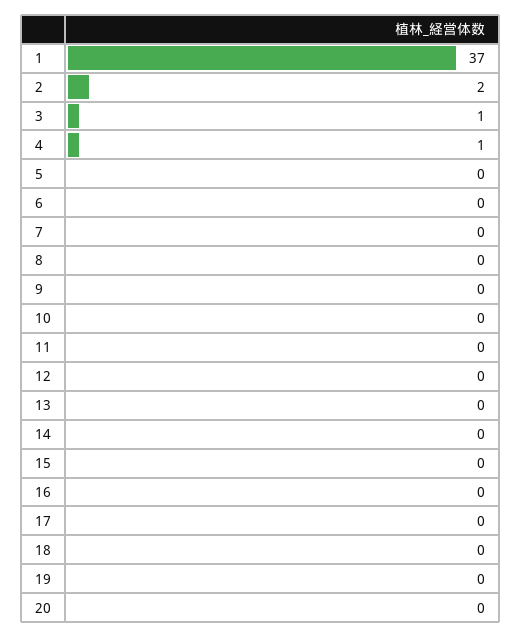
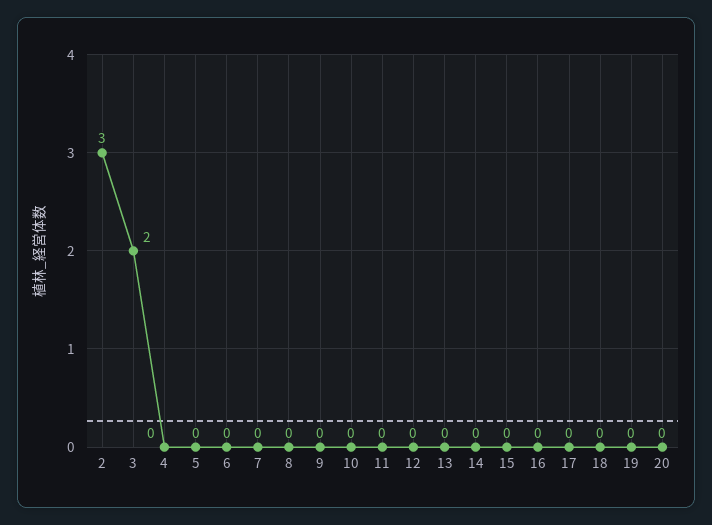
1: 37 -> none
2: 2 -> 3
3: 1 -> 2
4: 1 -> 0

